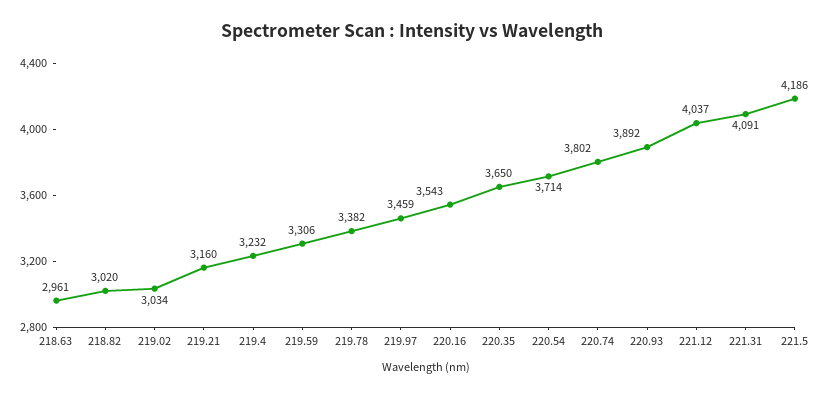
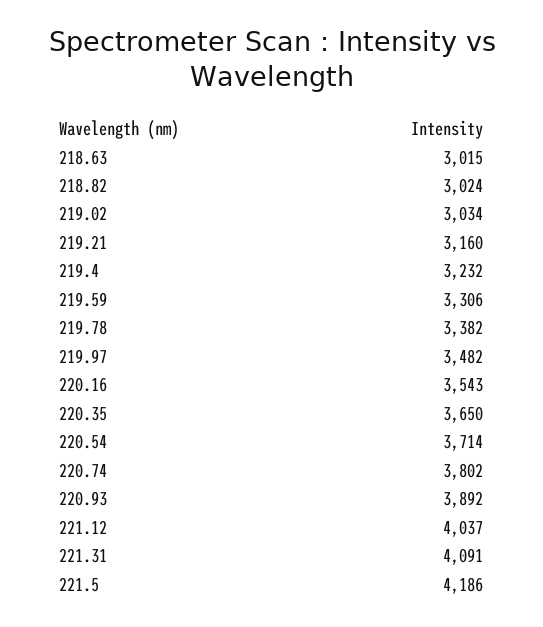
218.63: 2961 -> 3015
218.82: 3020 -> 3024
219.97: 3459 -> 3482

